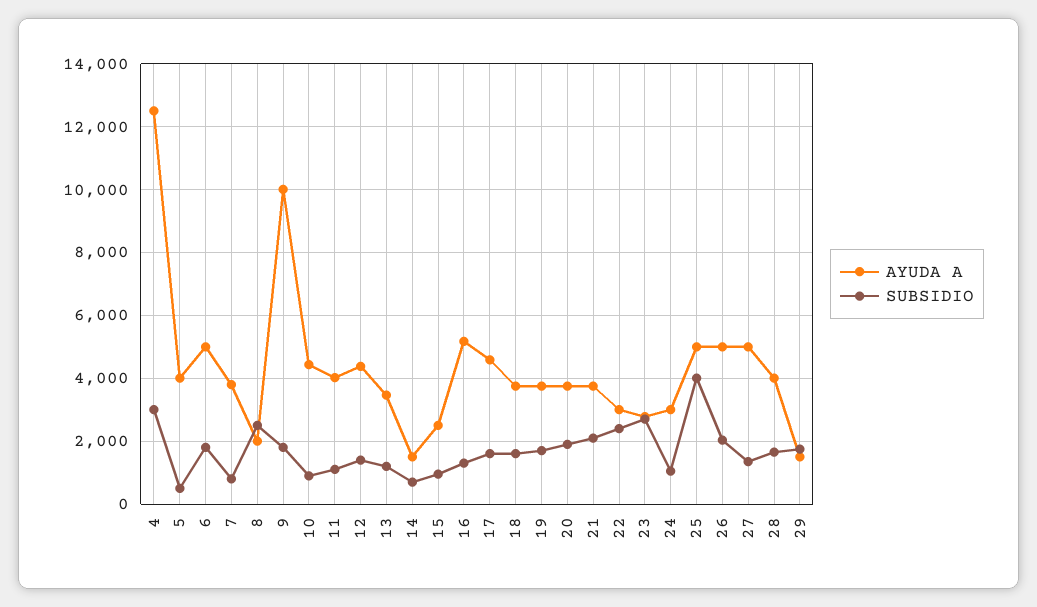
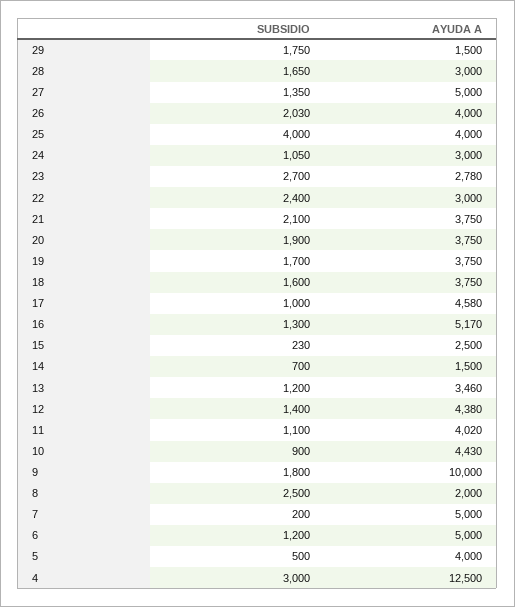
SUBSIDIO, 6: 1800 -> 1200
AYUDA A, 7: 3800 -> 5000
SUBSIDIO, 7: 800 -> 200
SUBSIDIO, 15: 1000 -> 230
SUBSIDIO, 17: 1600 -> 1000
AYUDA A, 25: 5000 -> 4000
AYUDA A, 26: 5000 -> 4000
AYUDA A, 28: 4000 -> 3000

